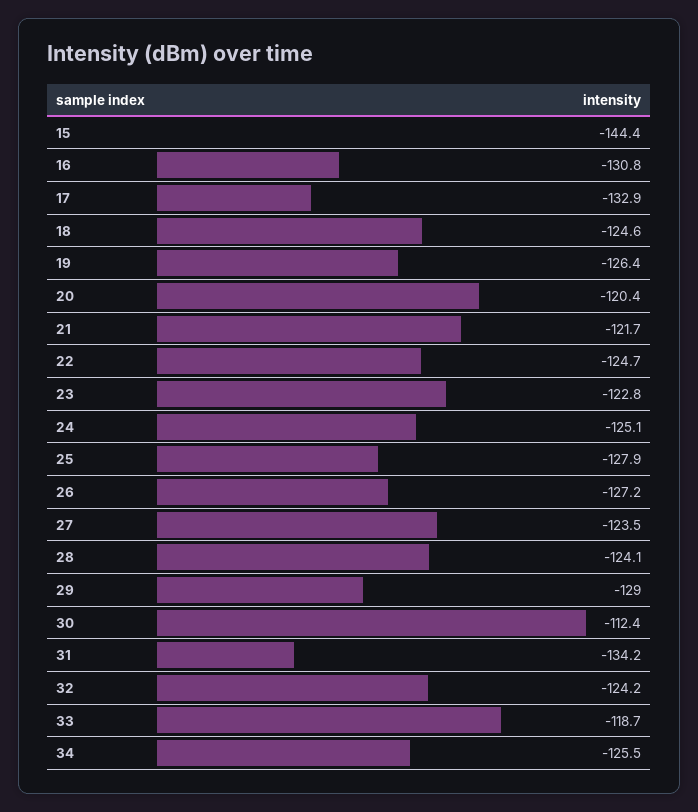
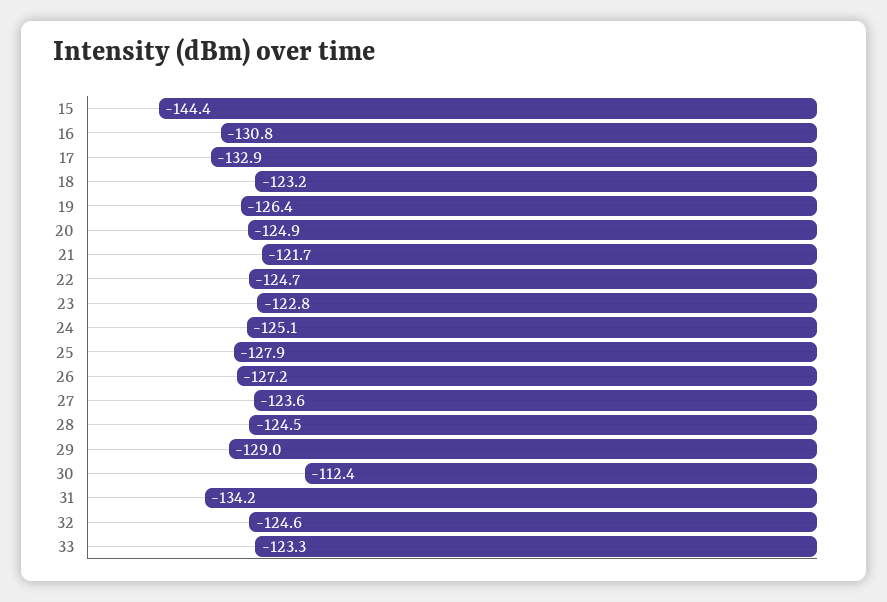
18: -124.6 -> -123.2
20: -120.4 -> -124.9
27: -123.5 -> -123.6
28: -124.1 -> -124.5
32: -124.2 -> -124.6
33: -118.7 -> -123.3
34: -125.5 -> none

